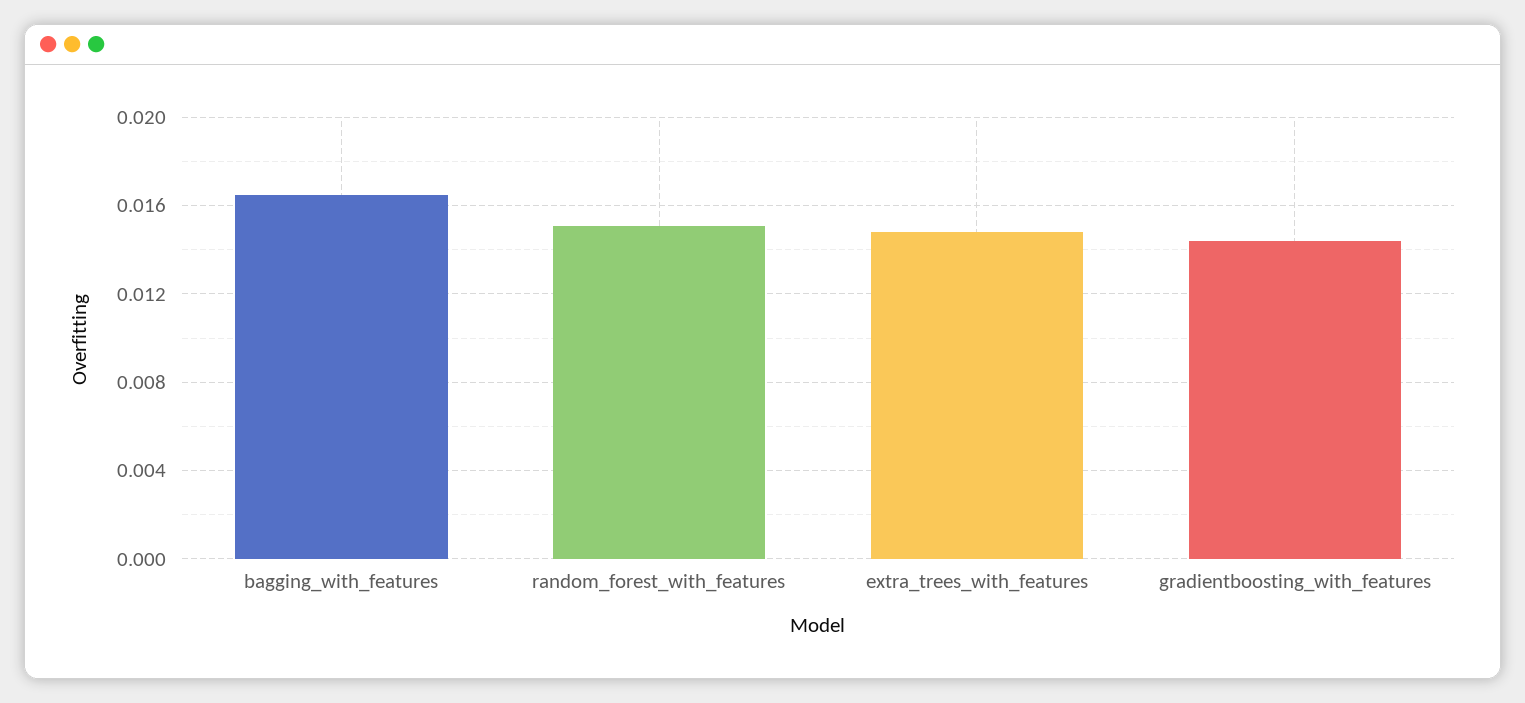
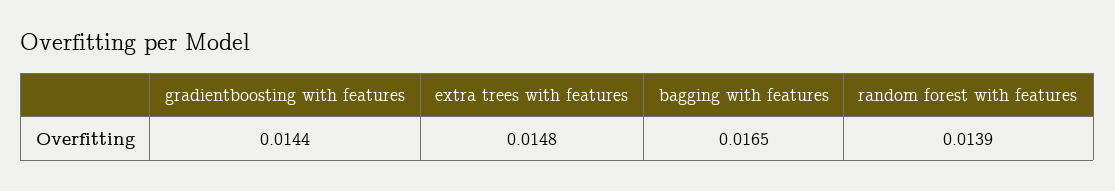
random_forest_with_features: 0.015 -> 0.0139

